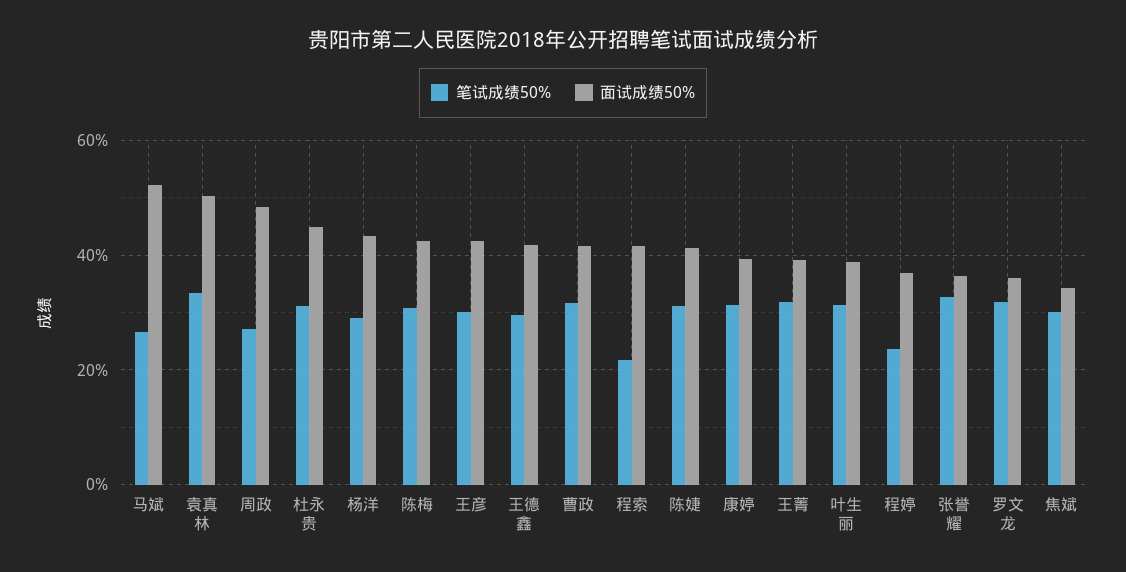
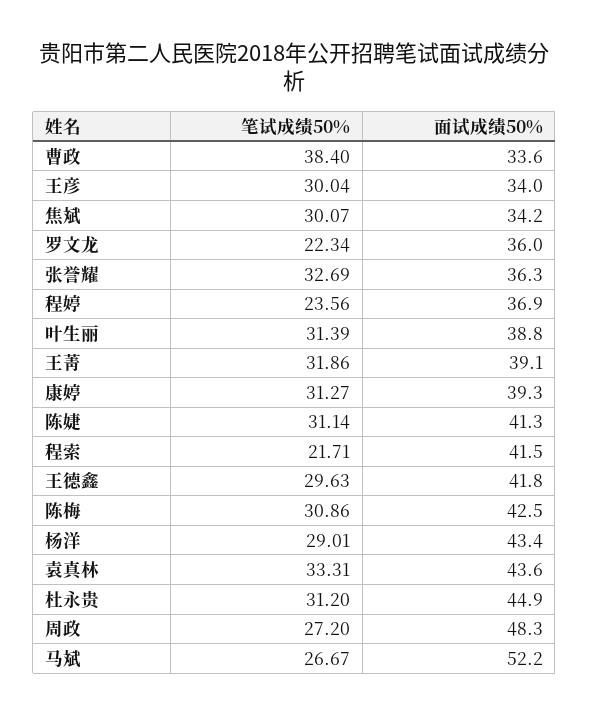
面试成绩50%, 袁真林: 50 -> 43.6
面试成绩50%, 王彦: 42 -> 34
笔试成绩50%, 曹政: 32 -> 38.4
面试成绩50%, 曹政: 42 -> 33.6
笔试成绩50%, 罗文龙: 32 -> 22.34

